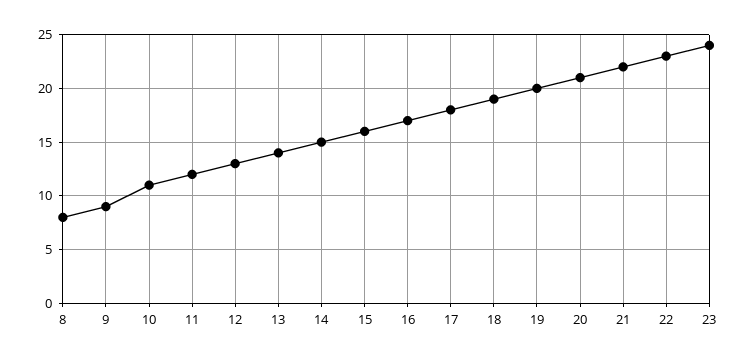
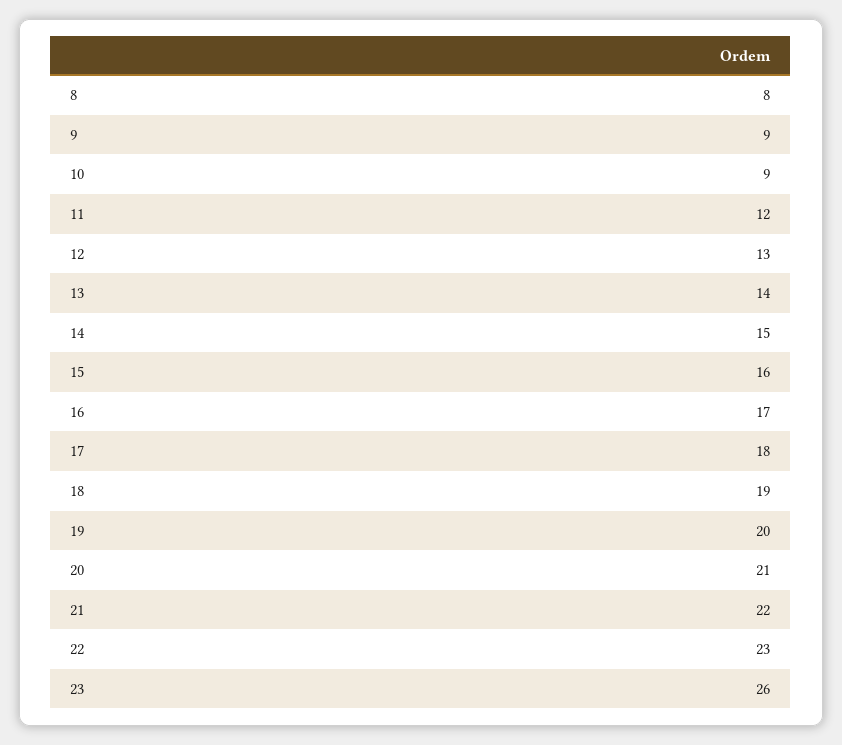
10: 11 -> 9
23: 24 -> 26

